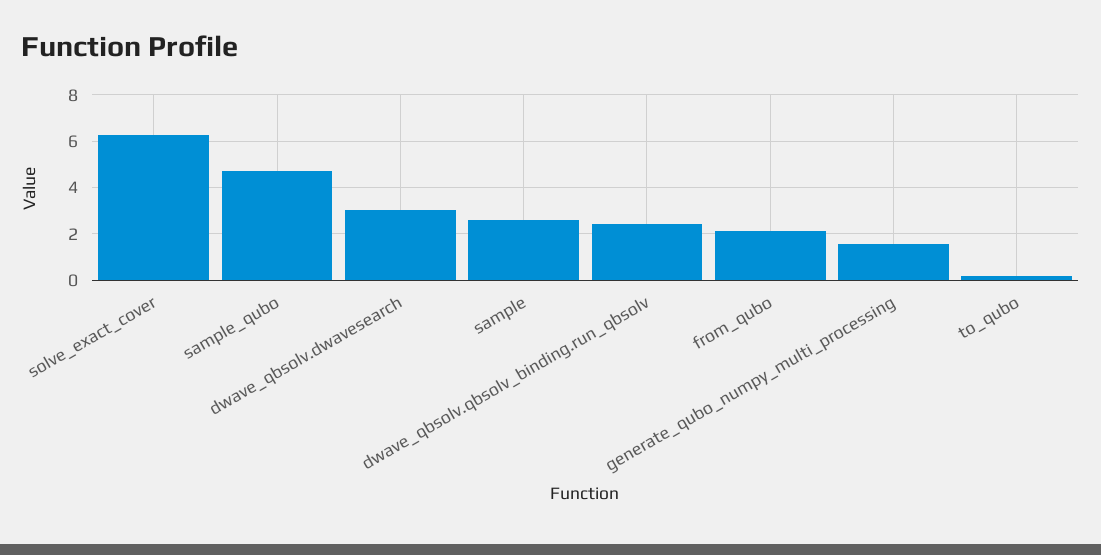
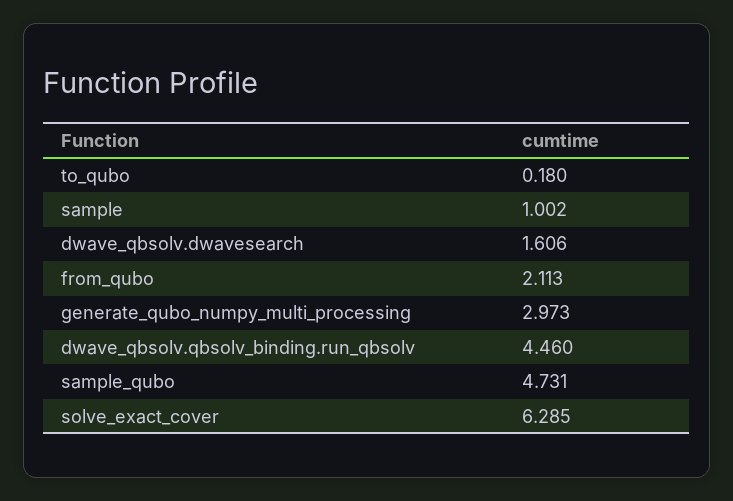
dwave_qbsolv.dwavesearch: 3 -> 1.606
sample: 2.5 -> 1.002
dwave_qbsolv.qbsolv_binding.run_qbsolv: 2.5 -> 4.46
generate_qubo_numpy_multi_processing: 1.5 -> 2.973

